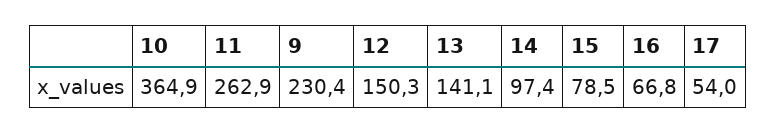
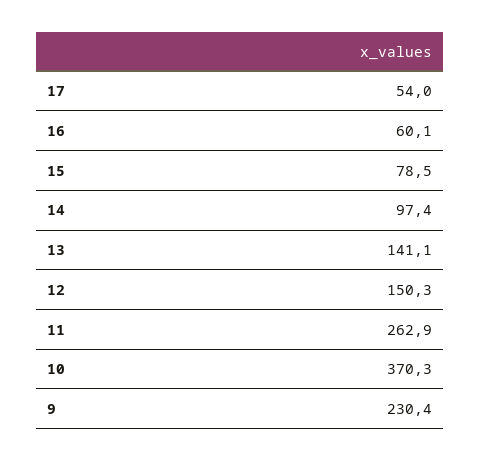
10: 364.9 -> 370.3
16: 66.8 -> 60.1

